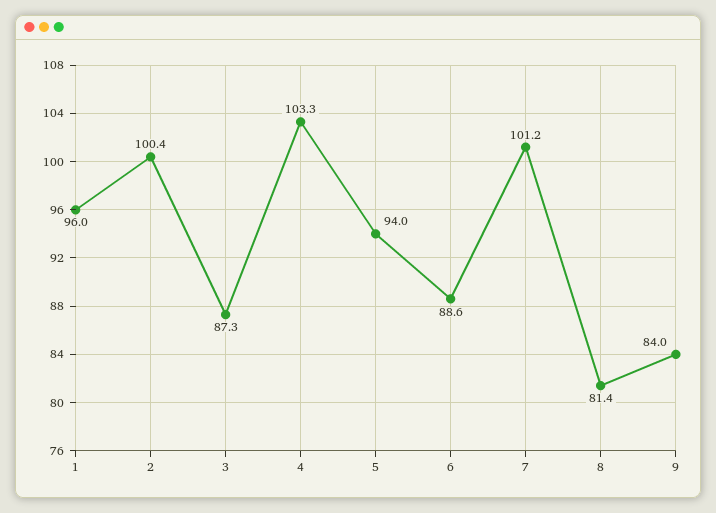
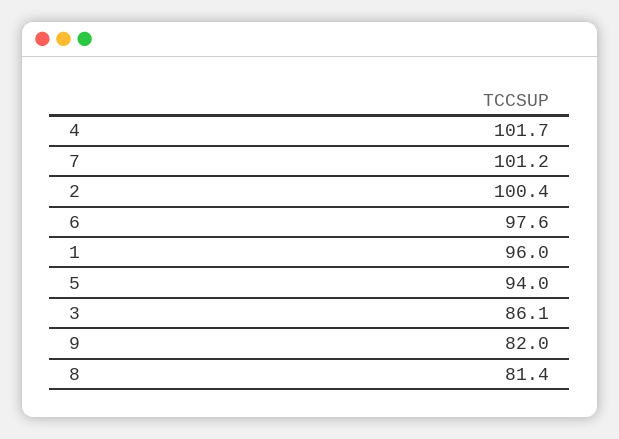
3: 87.3 -> 86.1
4: 103.3 -> 101.7
6: 88.6 -> 97.6
9: 84 -> 82

